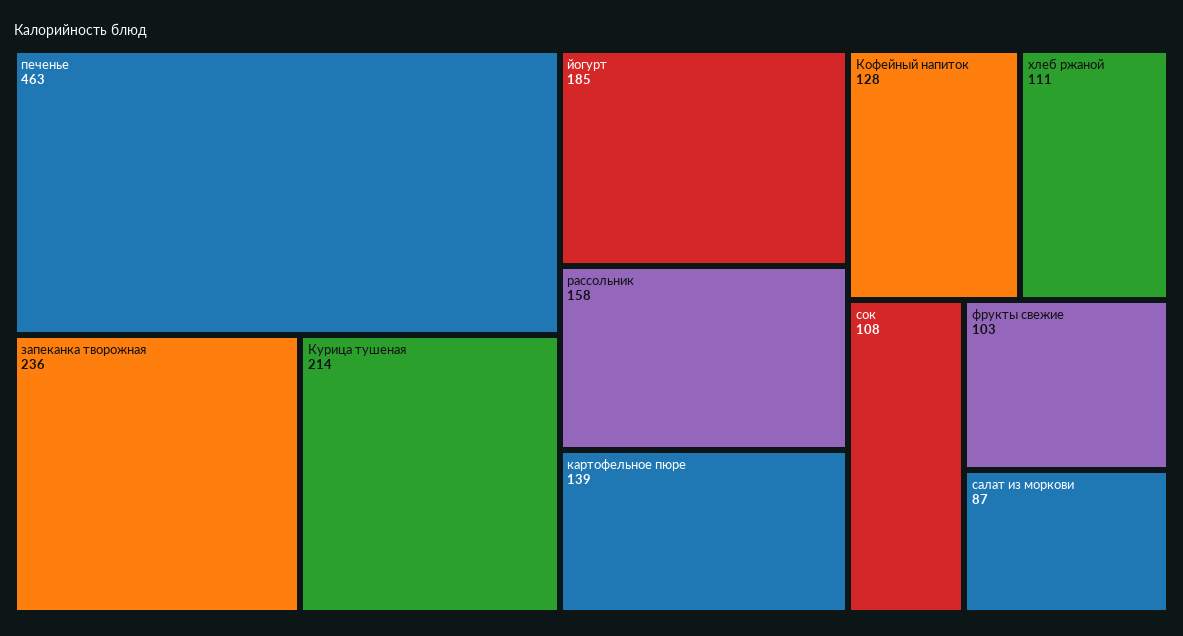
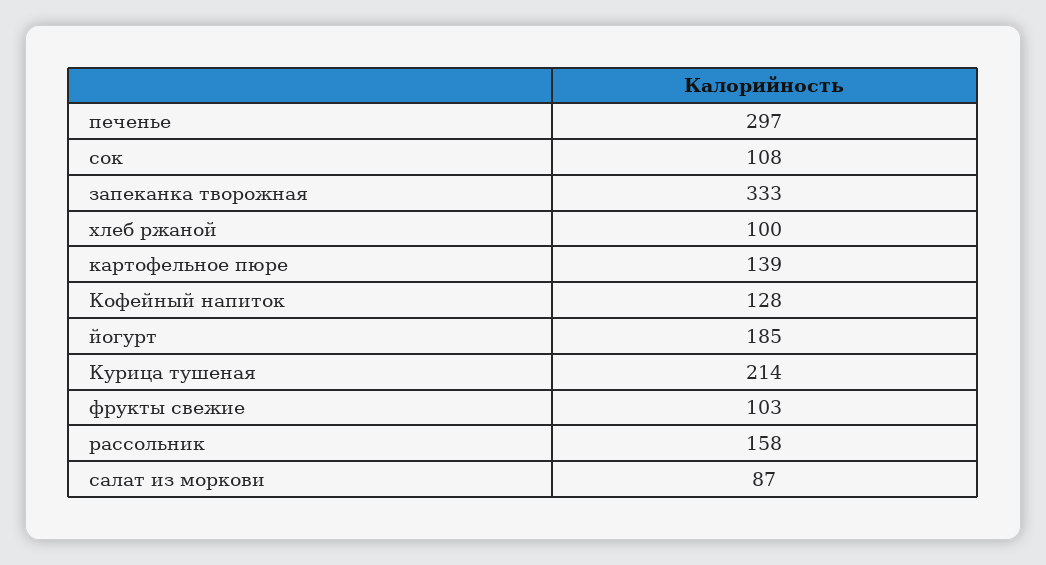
печенье: 463 -> 297
запеканка творожная: 236 -> 333
хлеб ржаной: 111 -> 100

